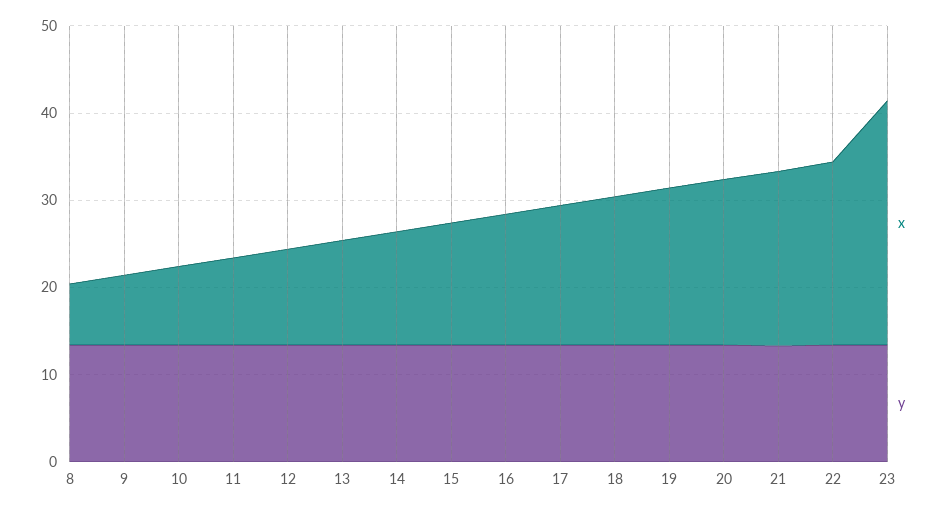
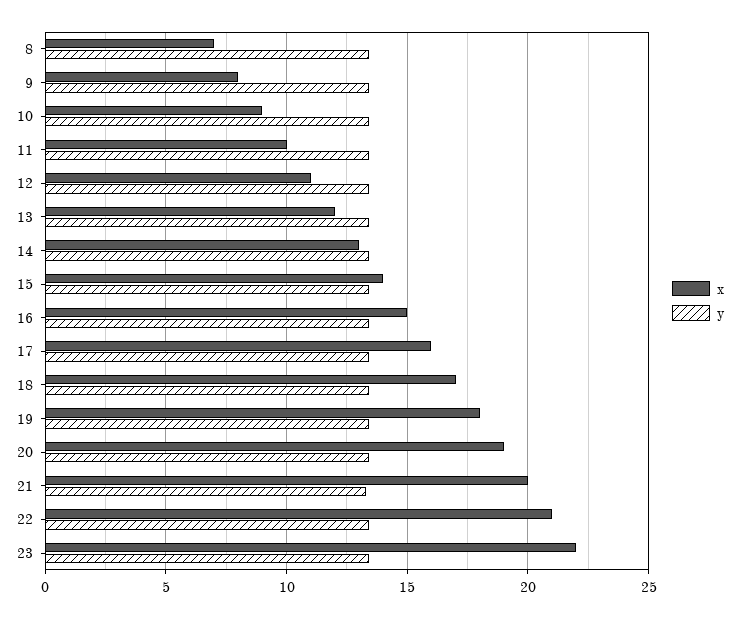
x, 23: 28 -> 22

